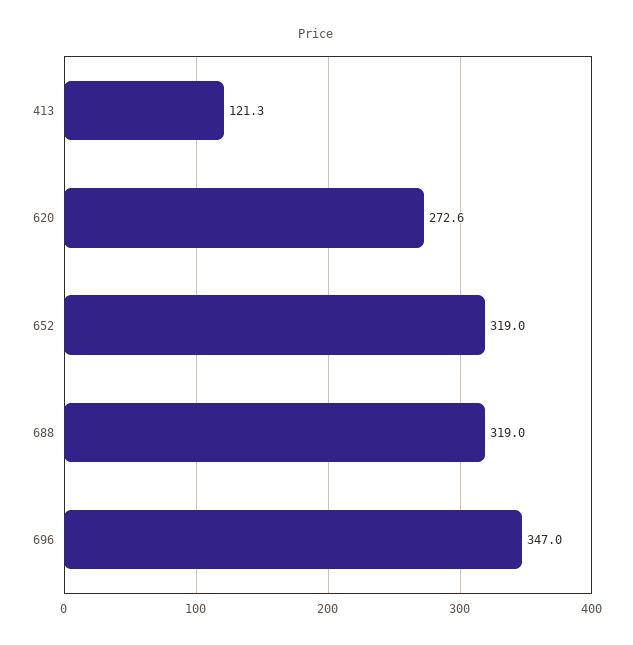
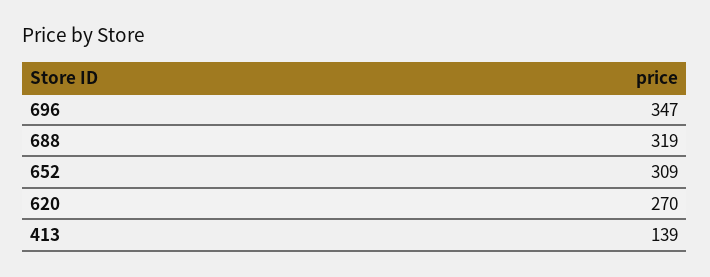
413: 121.3 -> 139
620: 272.6 -> 270
652: 319 -> 309

